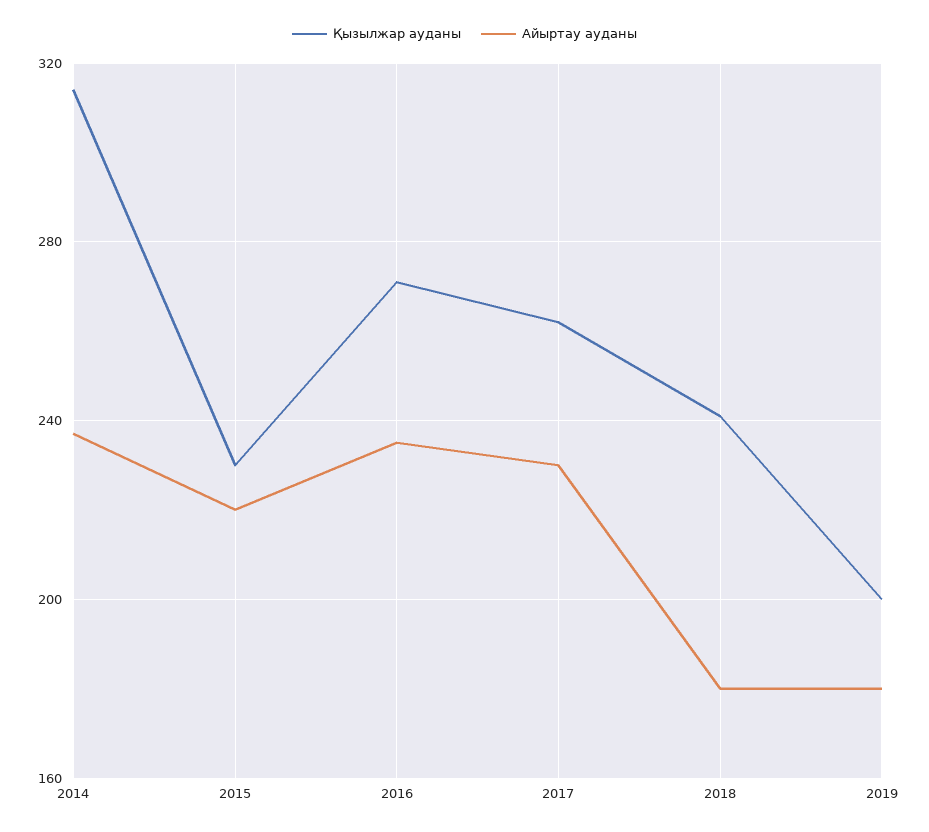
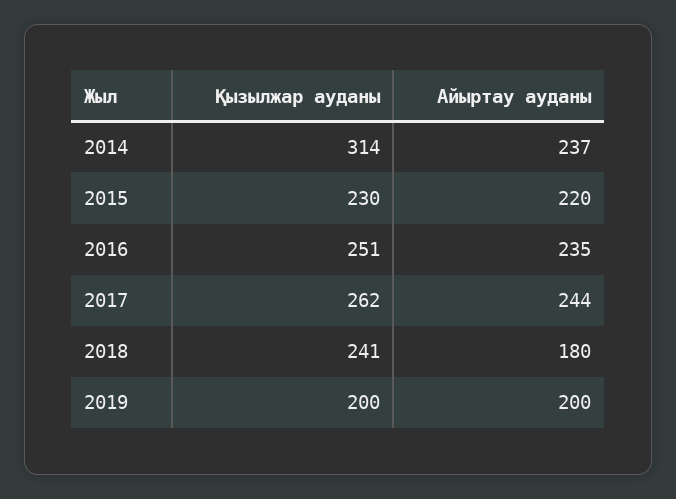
Қызылжар ауданы, 2016: 270 -> 251
Айыртау ауданы, 2017: 230 -> 244
Айыртау ауданы, 2019: 180 -> 200

